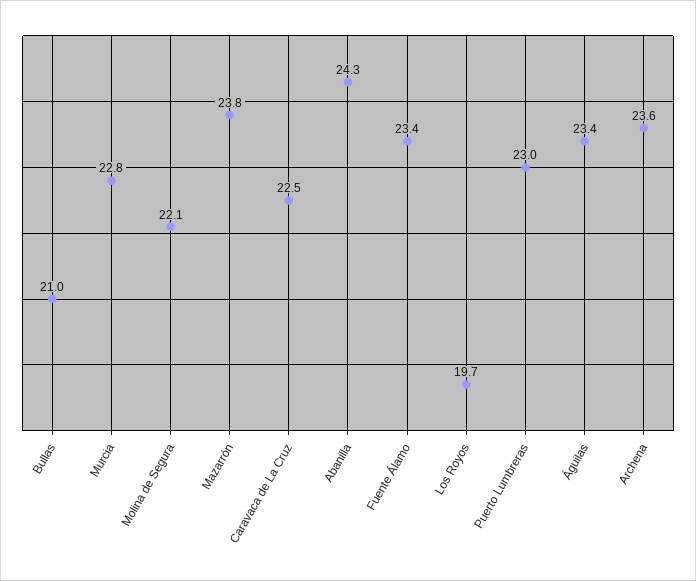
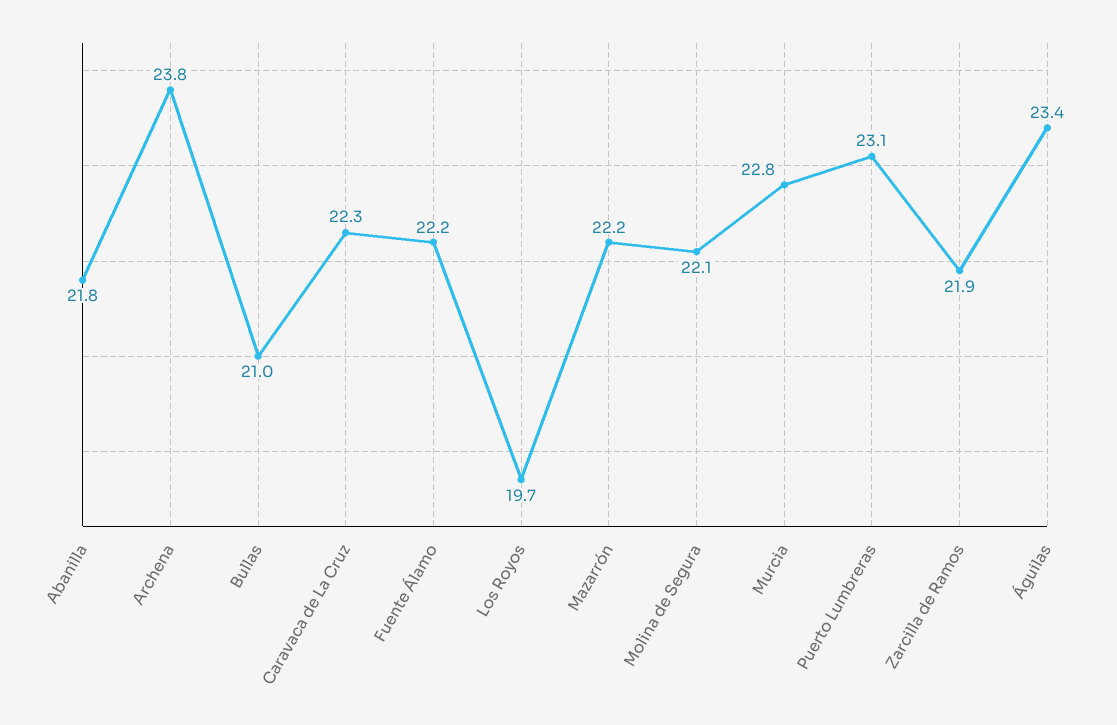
Mazarrón: 23.8 -> 22.2
Caravaca de La Cruz: 22.5 -> 22.3
Abanilla: 24.3 -> 21.8
Fuente Álamo: 23.4 -> 22.2
Puerto Lumbreras: 23 -> 23.1
Archena: 23.6 -> 23.8
Zarcilla de Ramos: none -> 21.9

